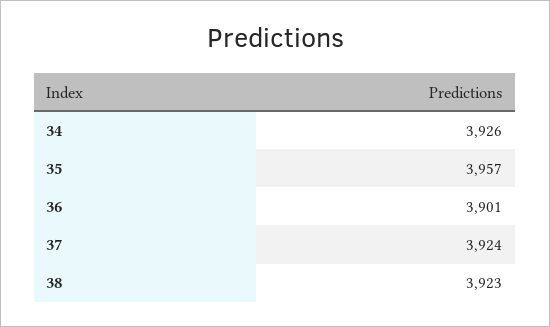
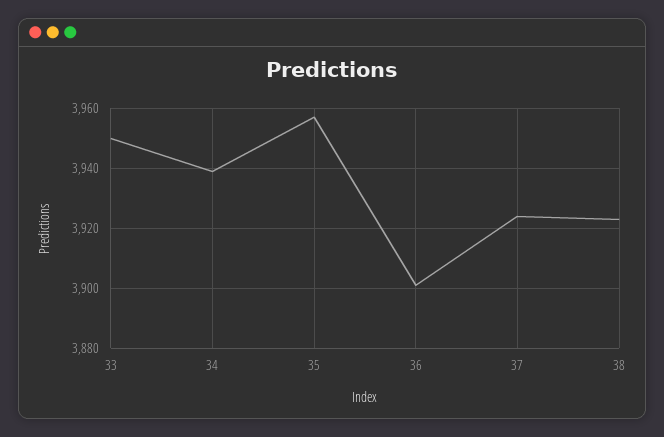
34: 3926 -> 3940
33: none -> 3950

